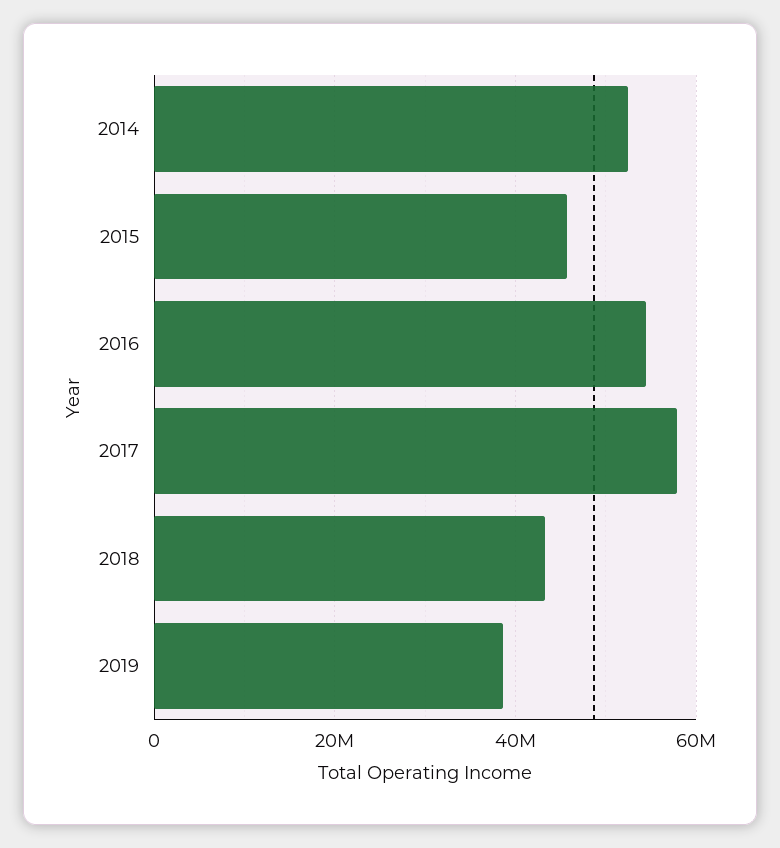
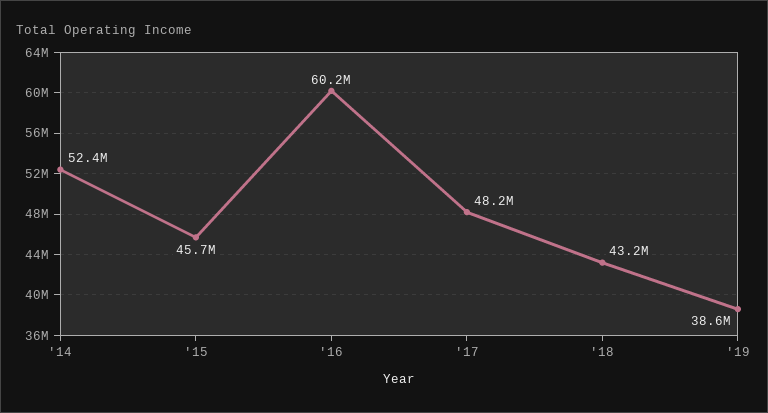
2016: 54000000 -> 60200000
2017: 58000000 -> 48200000

